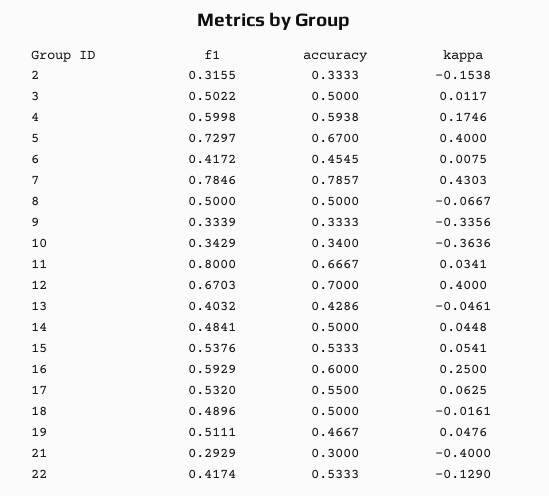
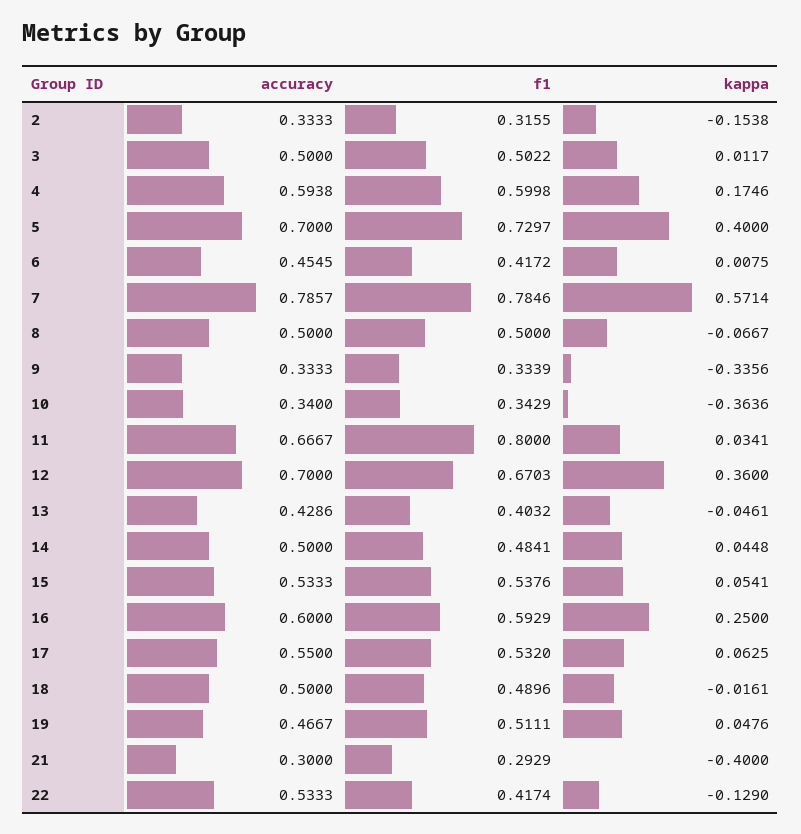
accuracy, 5: 0.67 -> 0.7
kappa, 7: 0.4303 -> 0.5714
kappa, 12: 0.4 -> 0.36

